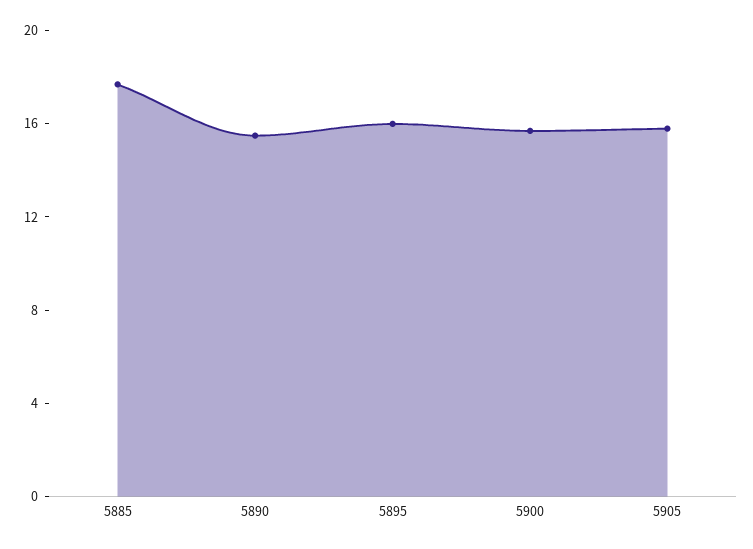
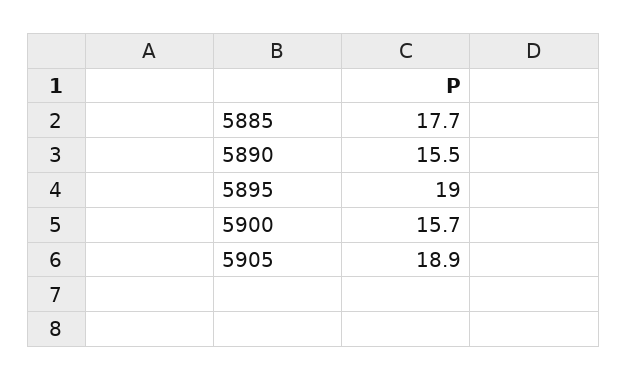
5895: 16 -> 19
5905: 16 -> 18.9

